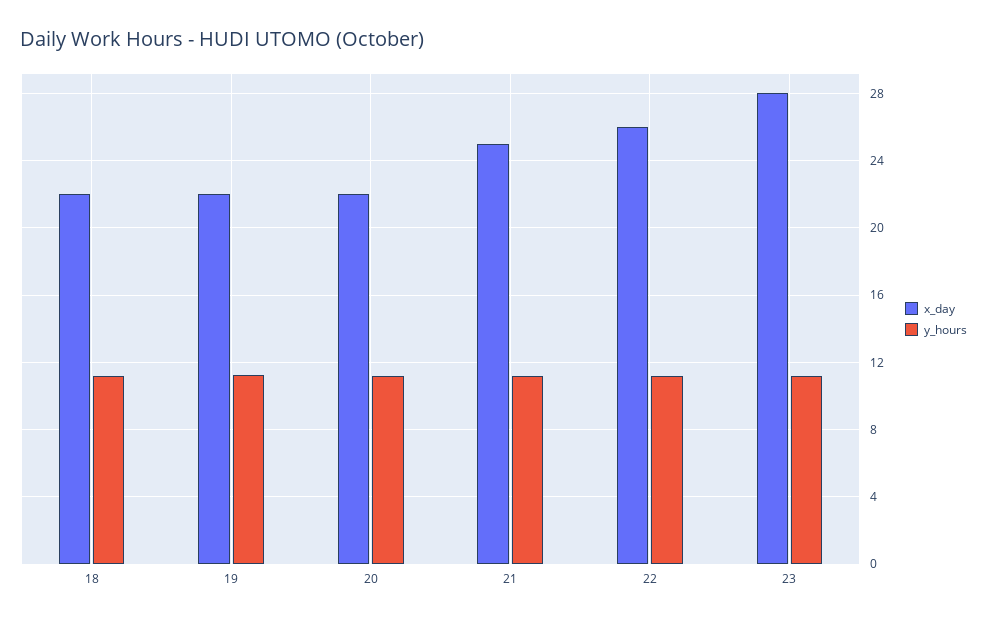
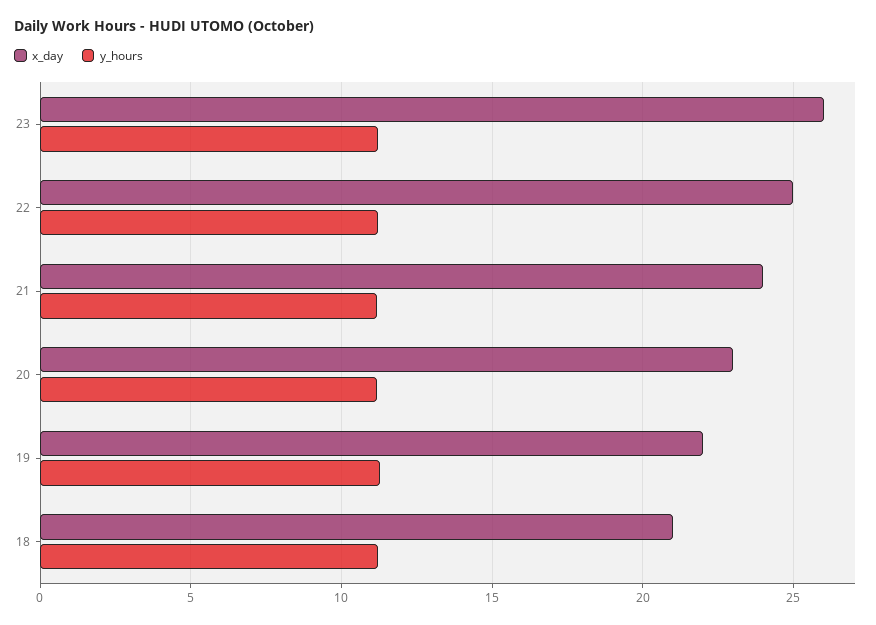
x_day, 18: 22 -> 21
x_day, 20: 22 -> 23
x_day, 21: 25 -> 24
x_day, 22: 26 -> 25
x_day, 23: 28 -> 26

